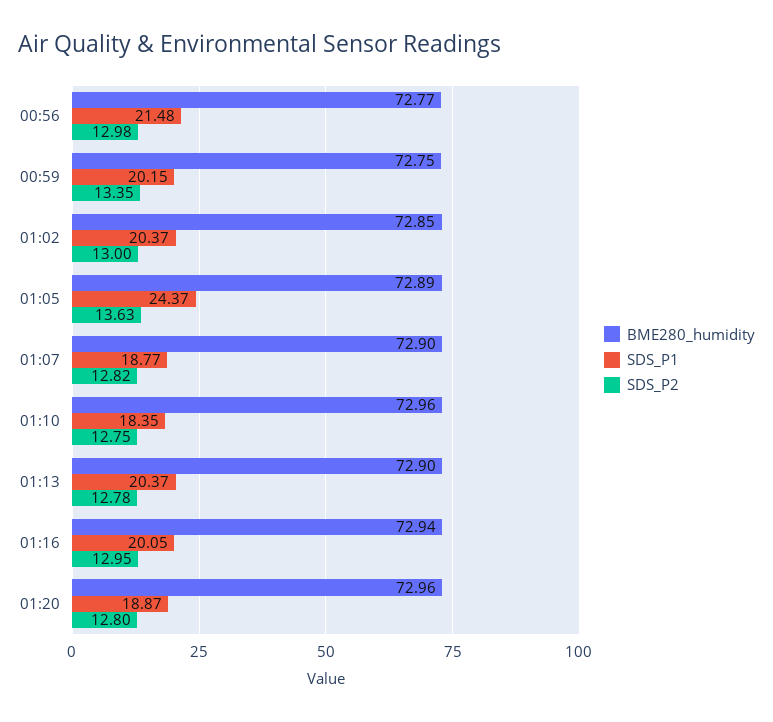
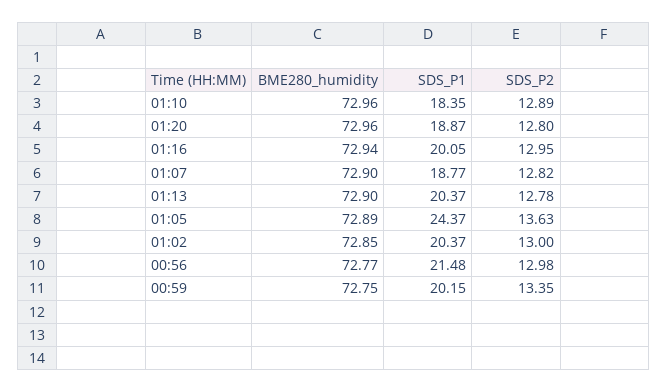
SDS_P2, 01:10: 12.75 -> 12.89

